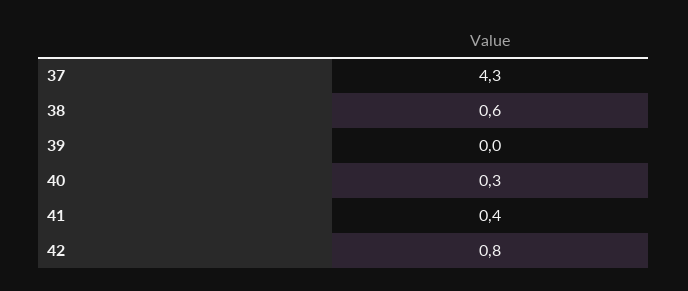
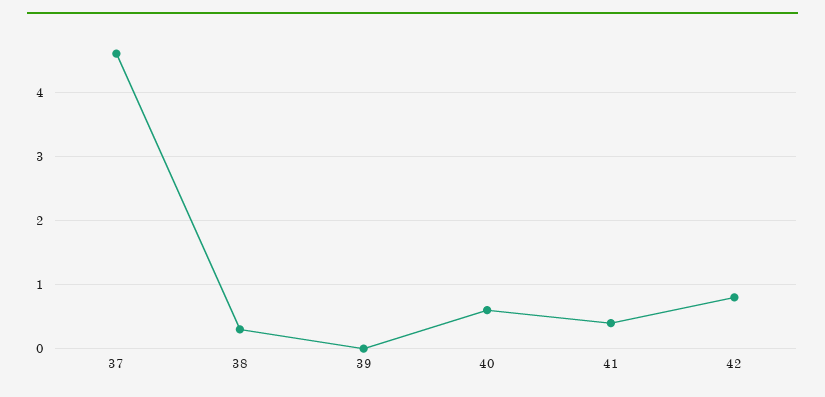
37: 4.3 -> 4.6
38: 0.6 -> 0.3
40: 0.3 -> 0.6

